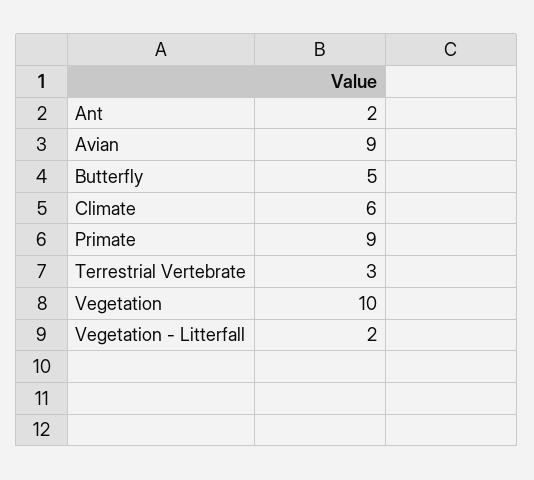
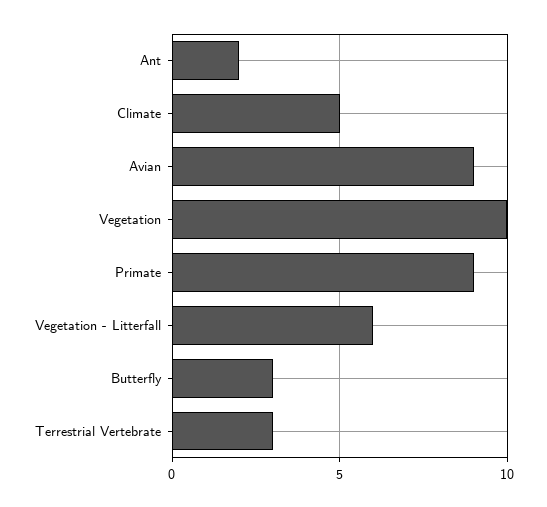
Butterfly: 5 -> 3
Climate: 6 -> 5
Vegetation - Litterfall: 2 -> 6

